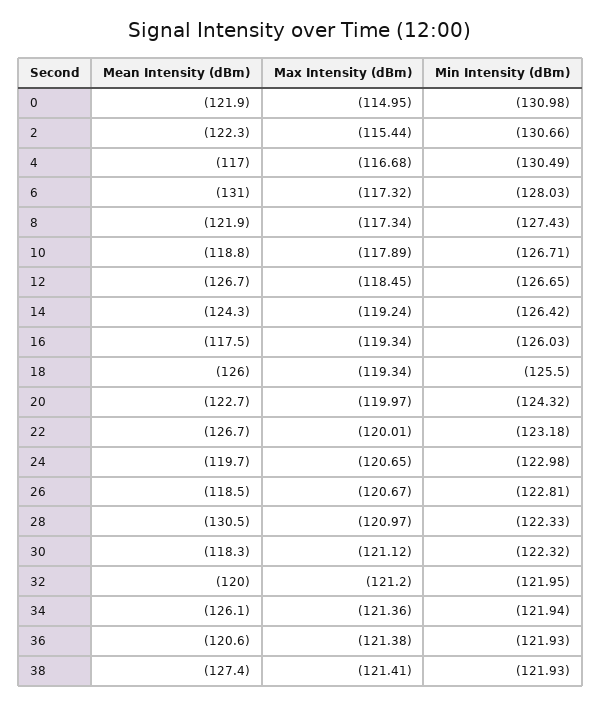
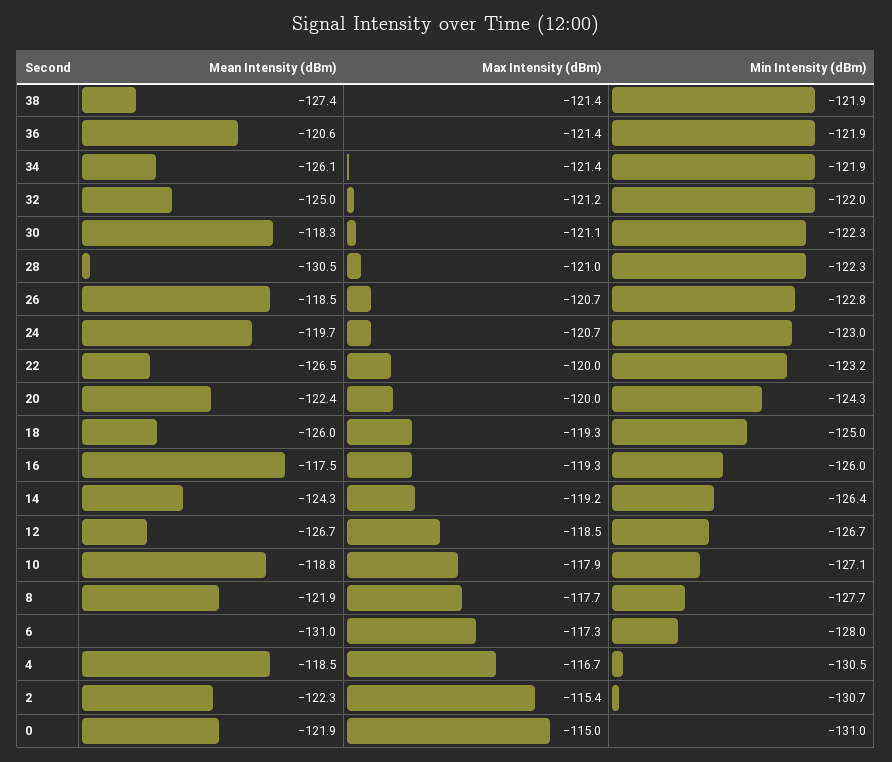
Mean Intensity (dBm), 4: -117 -> -118.5
Max Intensity (dBm), 8: -117.34 -> -117.7
Min Intensity (dBm), 8: -127.43 -> -127.7
Min Intensity (dBm), 10: -126.71 -> -127.1
Min Intensity (dBm), 18: -125.5 -> -125
Mean Intensity (dBm), 20: -122.7 -> -122.4
Mean Intensity (dBm), 22: -126.7 -> -126.5
Mean Intensity (dBm), 32: -120 -> -125

